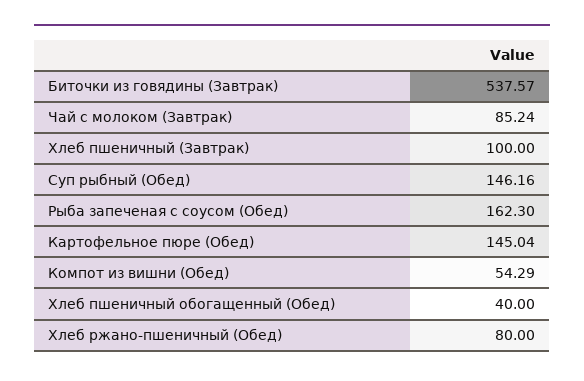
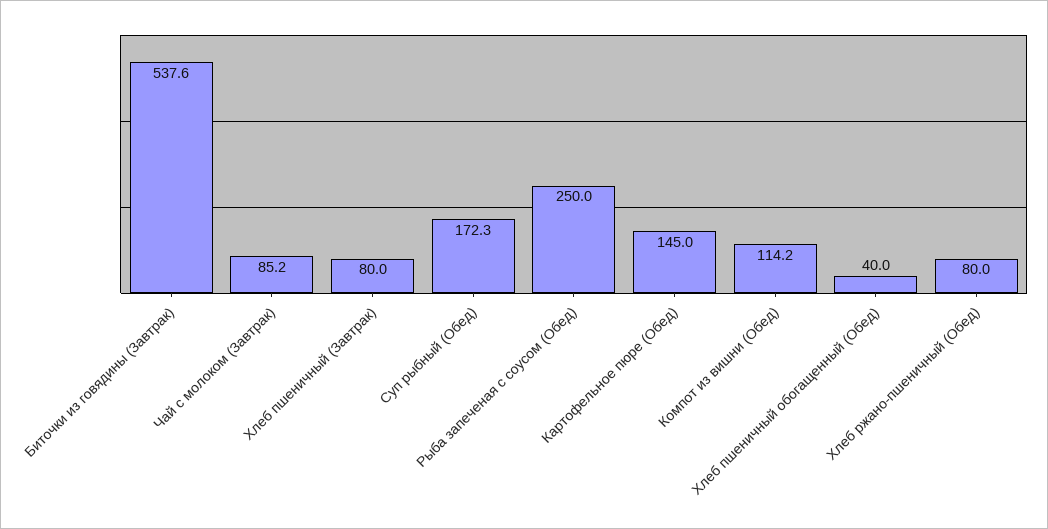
Хлеб пшеничный (Завтрак): 100 -> 80
Суп рыбный (Обед): 146.16 -> 172.3
Рыба запеченая с соусом (Обед): 162.3 -> 250
Компот из вишни (Обед): 54.29 -> 114.2

